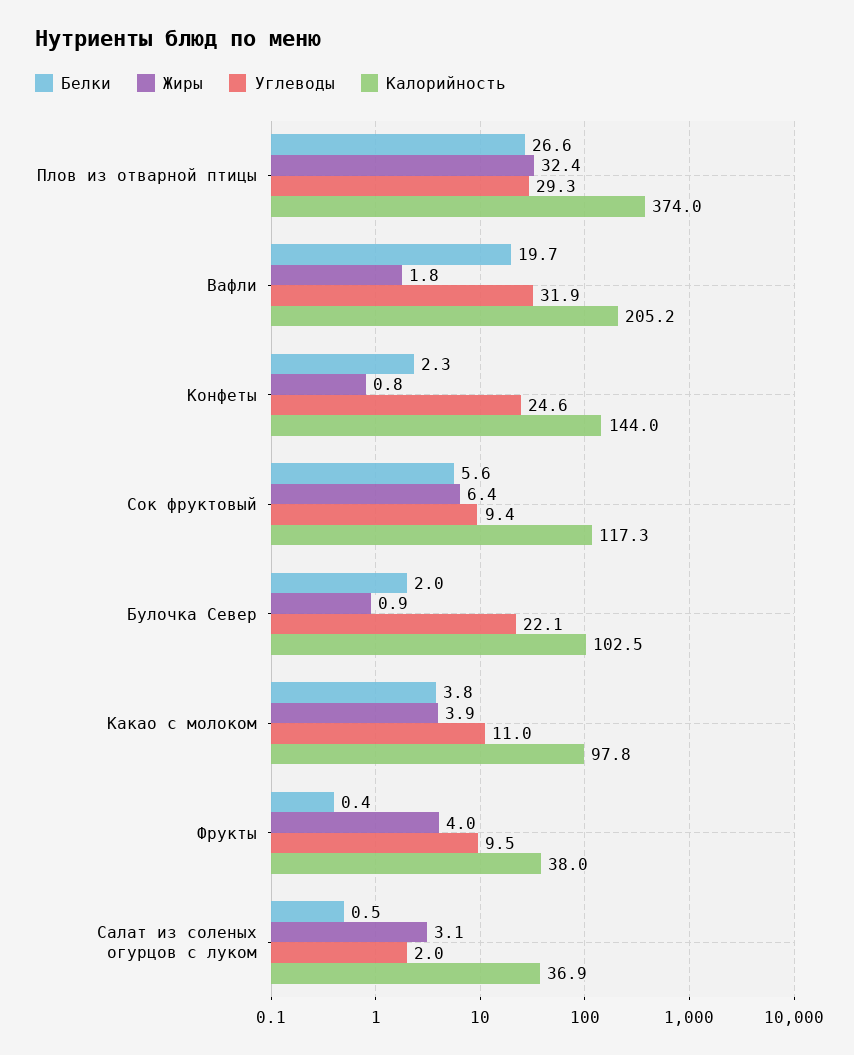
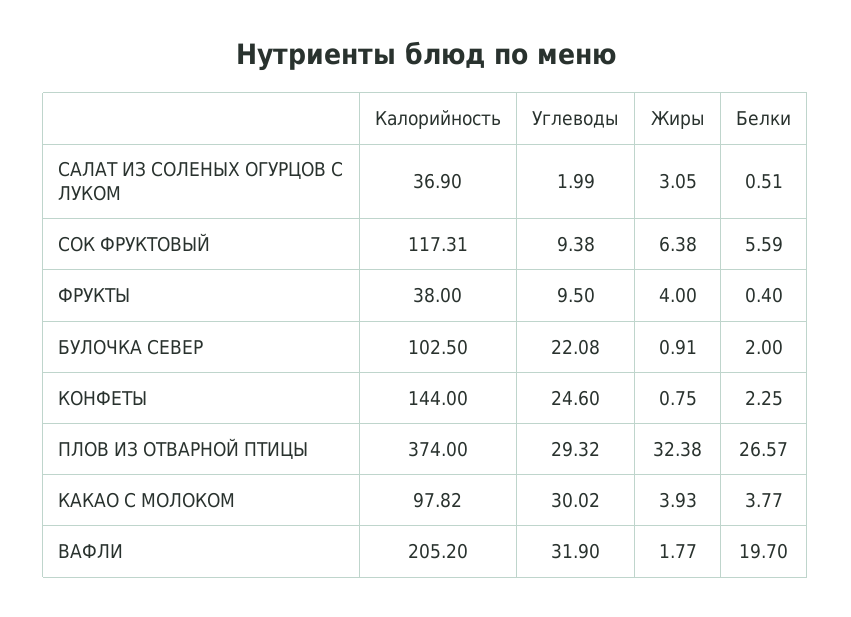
Углеводы, Какао с молоком: 11 -> 30.02

